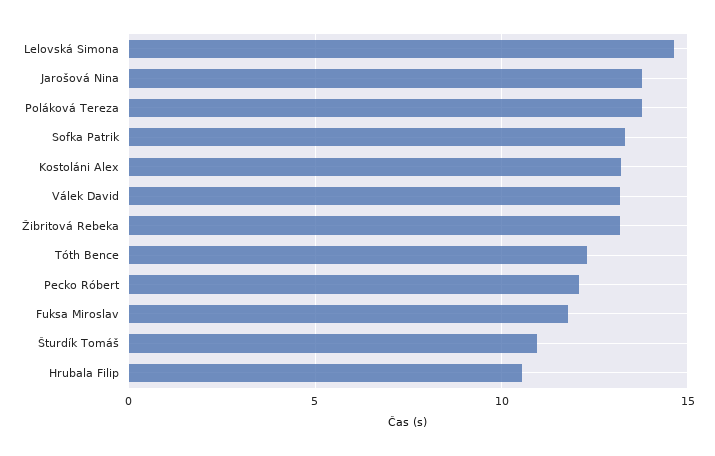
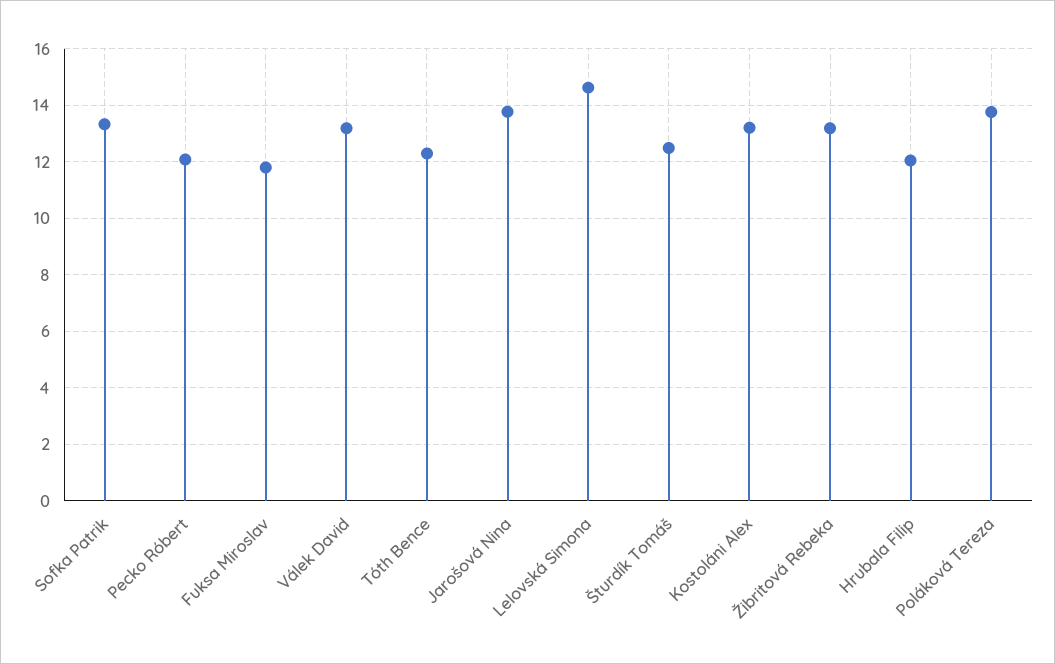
Šturdík Tomáš: 11 -> 12.5
Hrubala Filip: 10.5 -> 12

